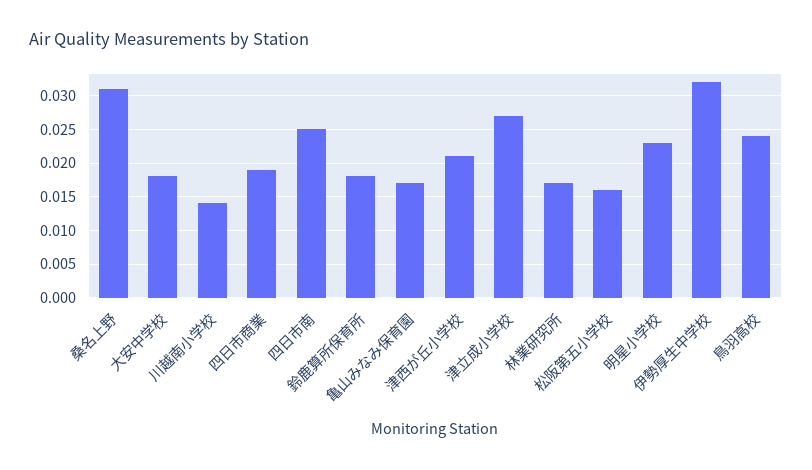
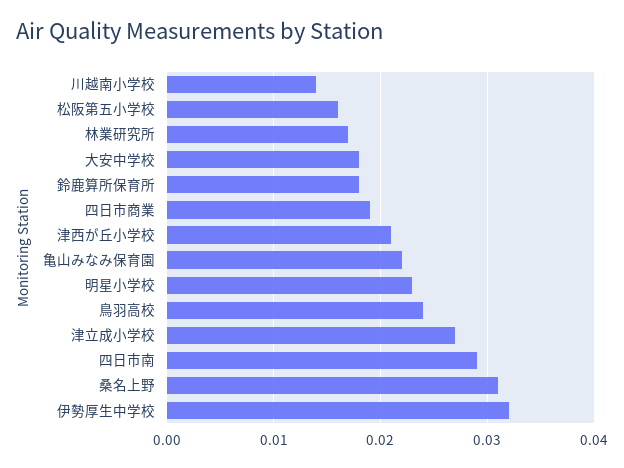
四日市南: 0.025 -> 0.029
亀山みなみ保育園: 0.017 -> 0.022

